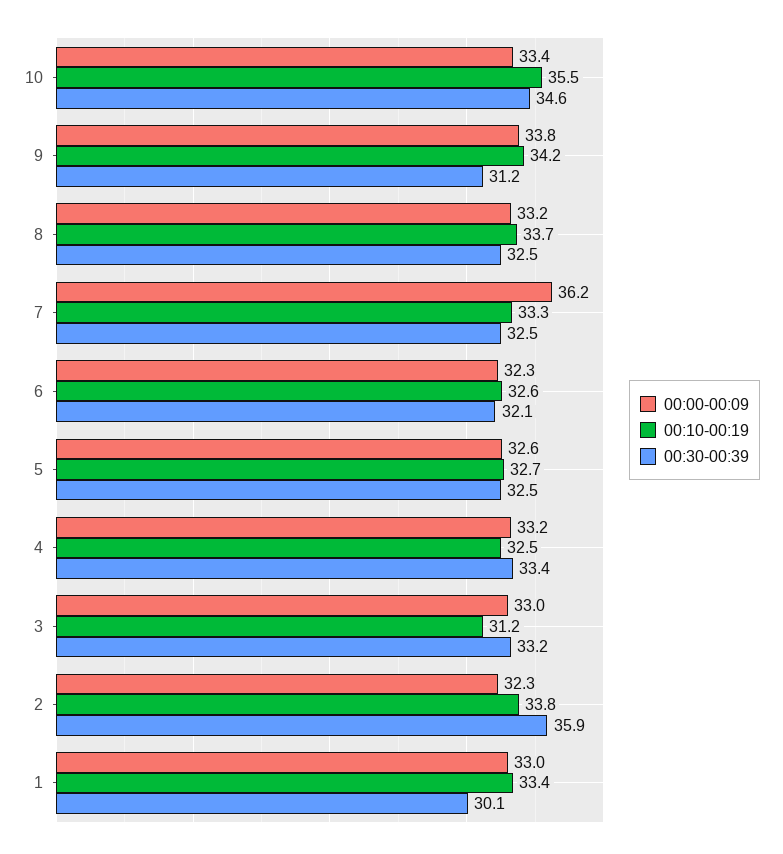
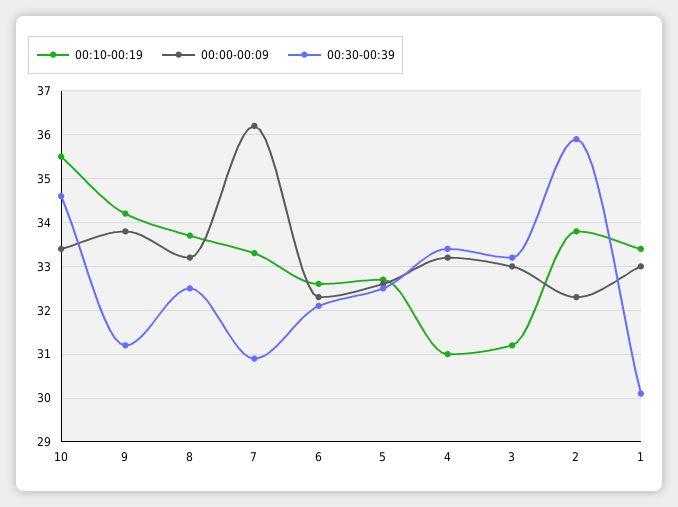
00:30-00:39, 7: 32.5 -> 31
00:10-00:19, 4: 32.5 -> 31

